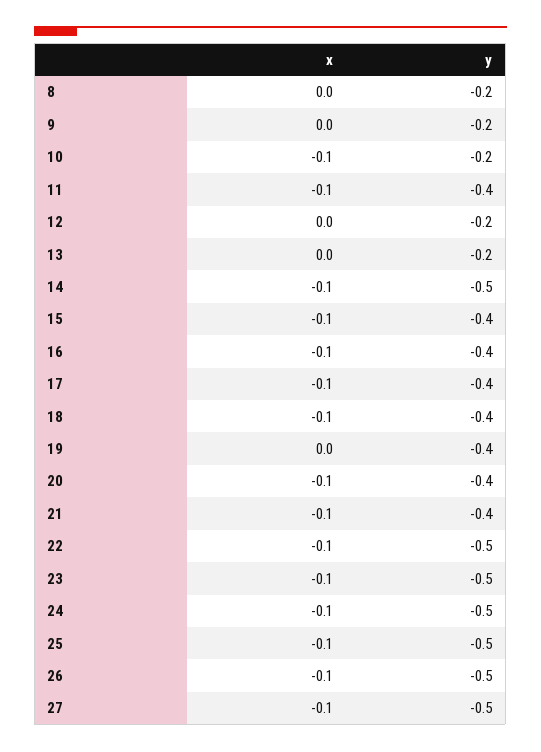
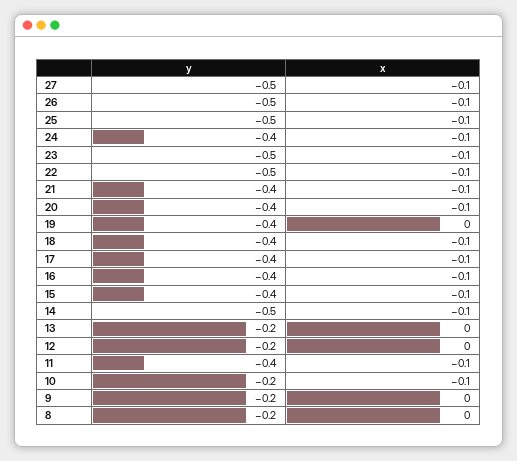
y, 24: -0.5 -> -0.4

